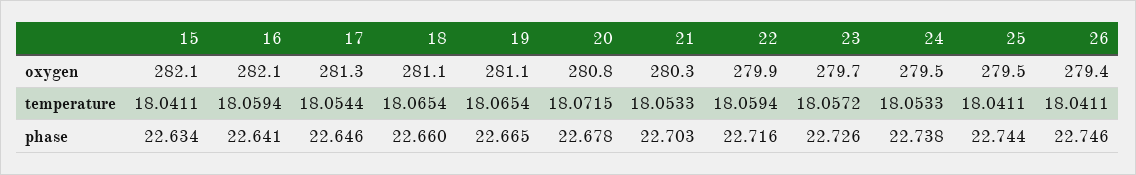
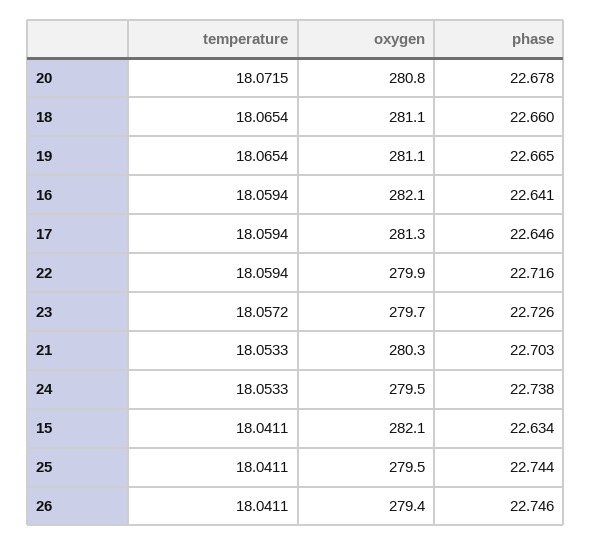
17, temperature: 18.0544 -> 18.0594

